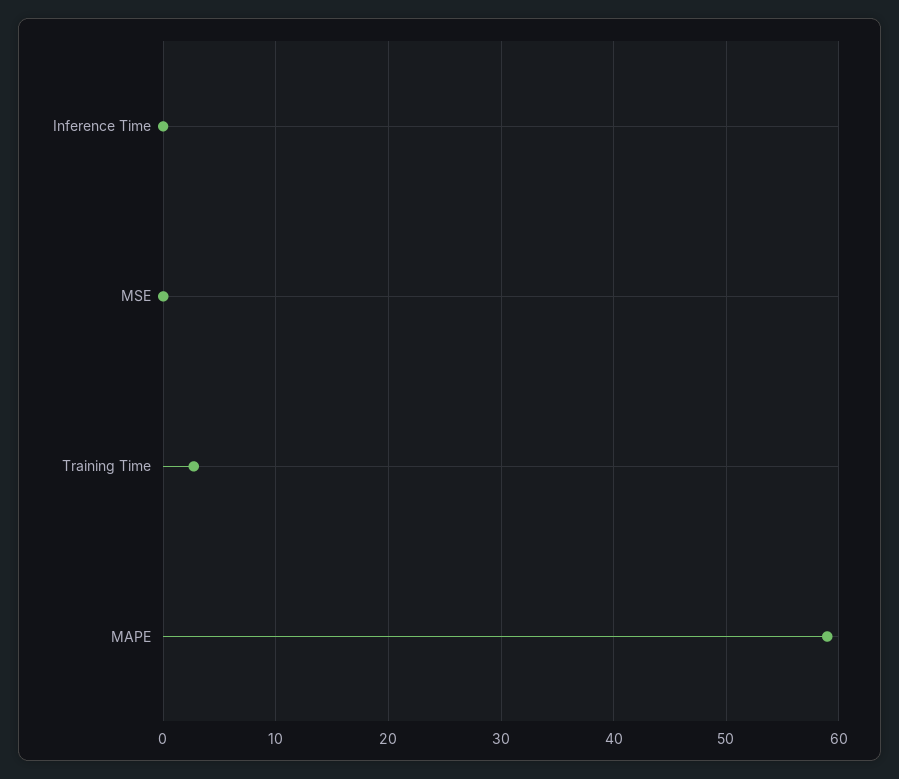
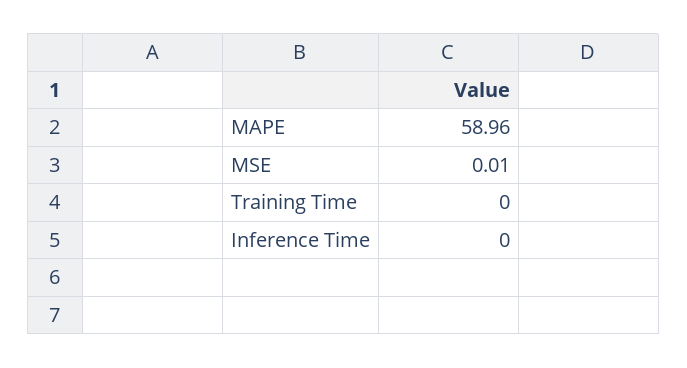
Training Time: 3 -> 0

